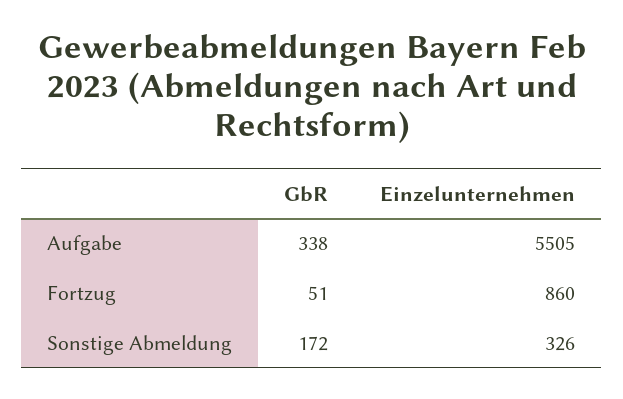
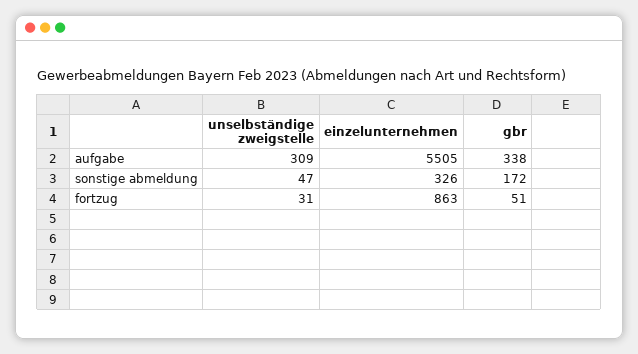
Einzelunternehmen, Fortzug: 860 -> 863
unselbständige zweigstelle, Aufgabe: none -> 309
unselbständige zweigstelle, Sonstige Abmeldung: none -> 47
unselbständige zweigstelle, Fortzug: none -> 31

